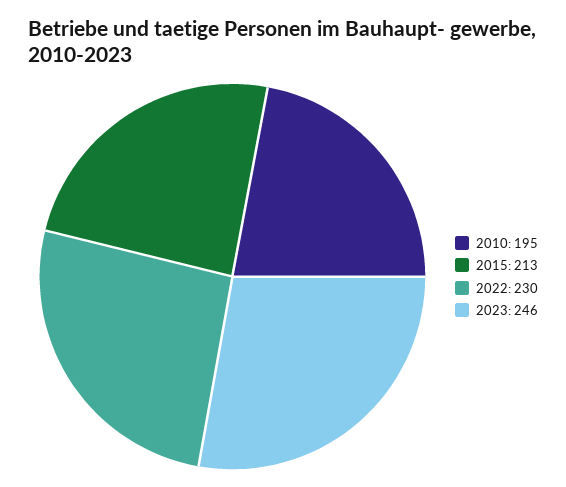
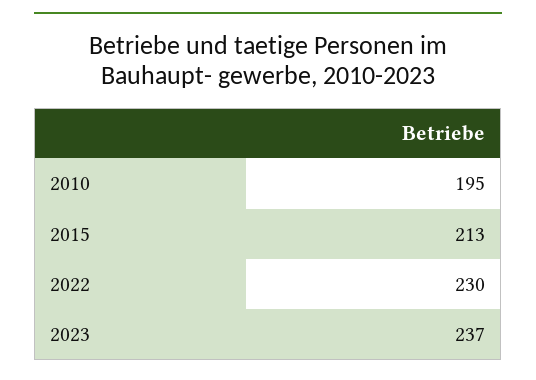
2023: 246 -> 237

